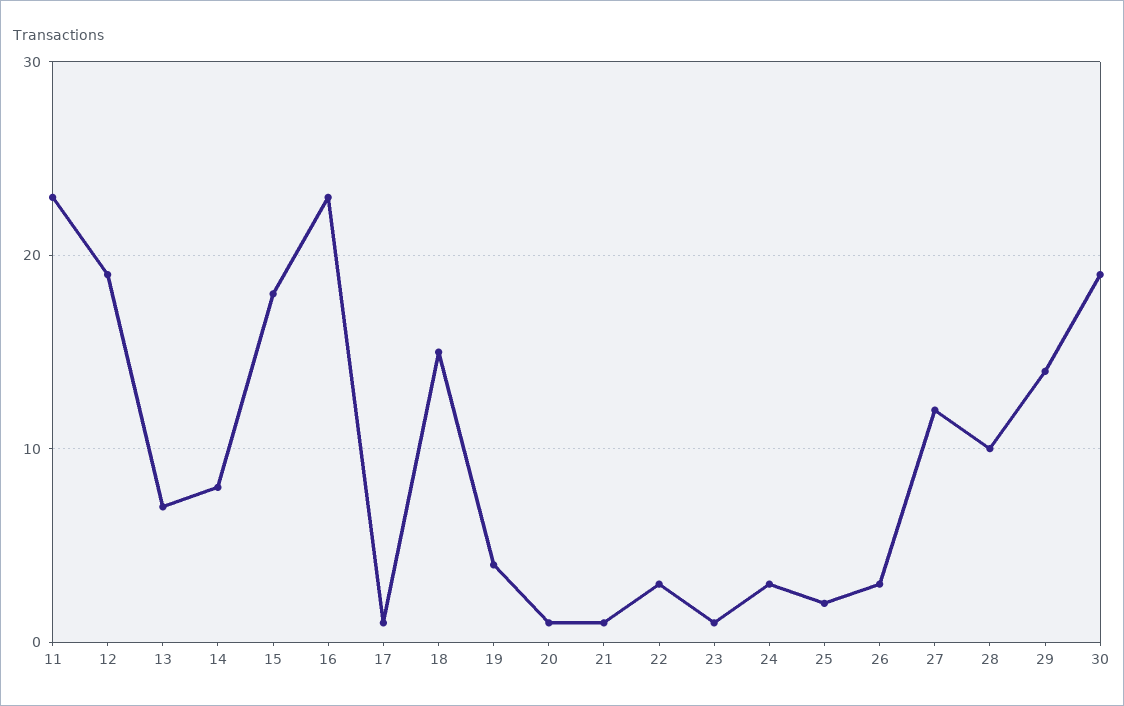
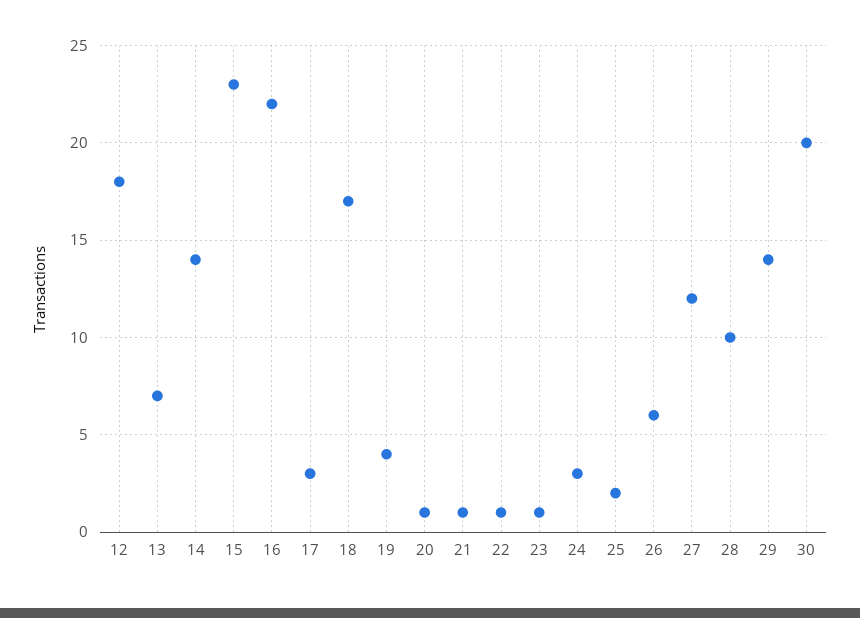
11: 23 -> none
12: 19 -> 18
14: 8 -> 14
15: 18 -> 23
16: 23 -> 22
17: 1 -> 3
18: 15 -> 17
22: 3 -> 1
26: 3 -> 6
30: 19 -> 20

